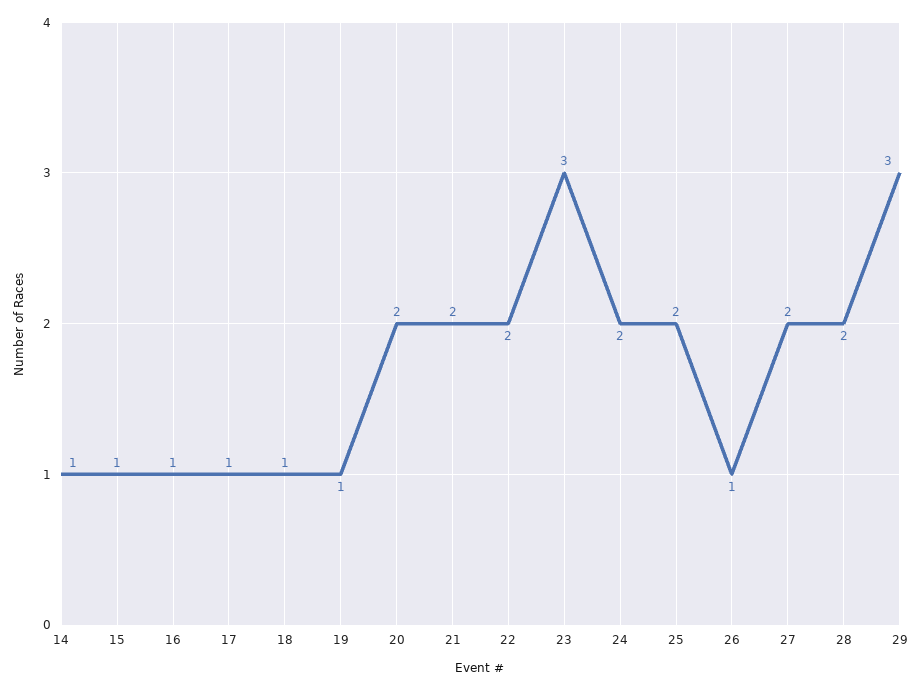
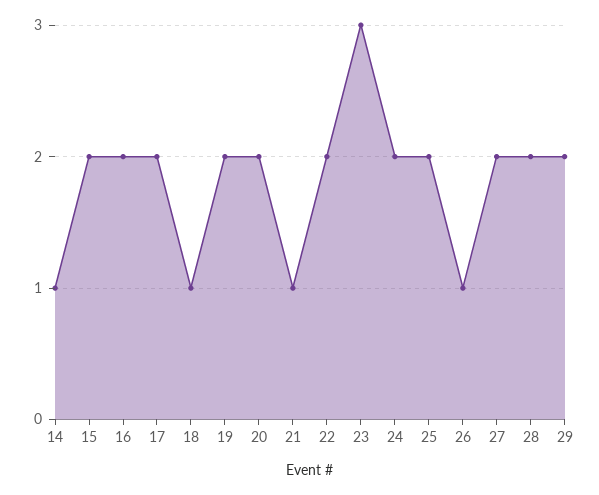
15: 1 -> 2
16: 1 -> 2
17: 1 -> 2
19: 1 -> 2
21: 2 -> 1
29: 3 -> 2

